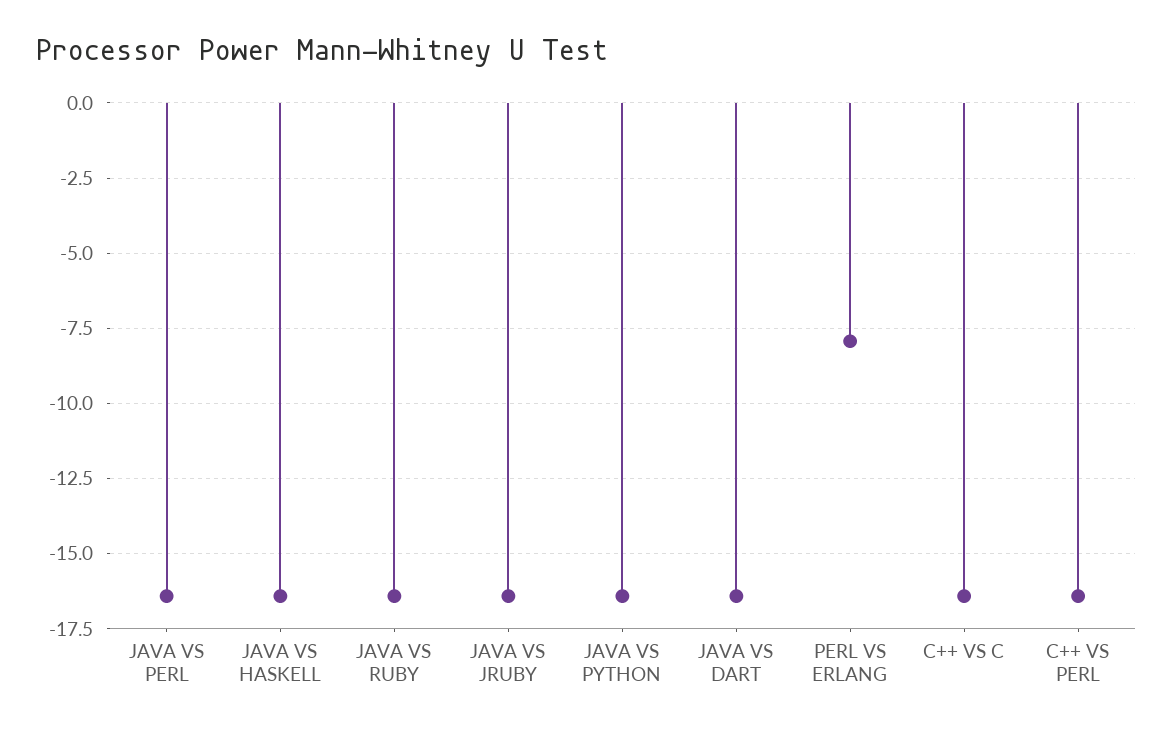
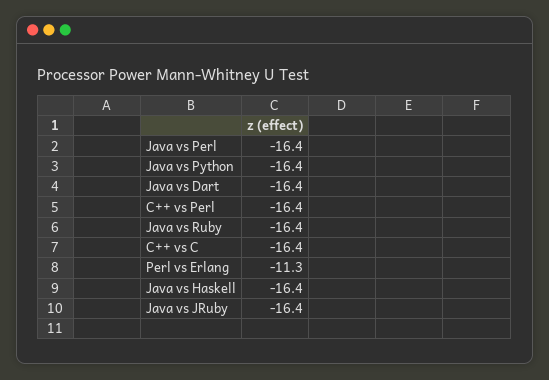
PERL VS ERLANG: -8 -> -11.3

